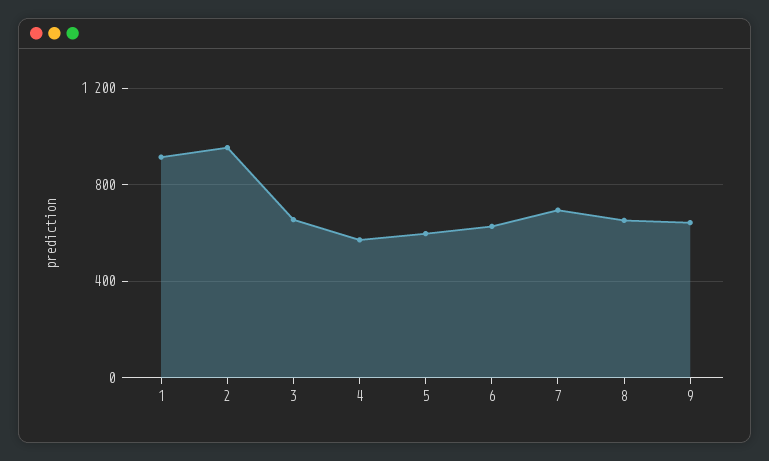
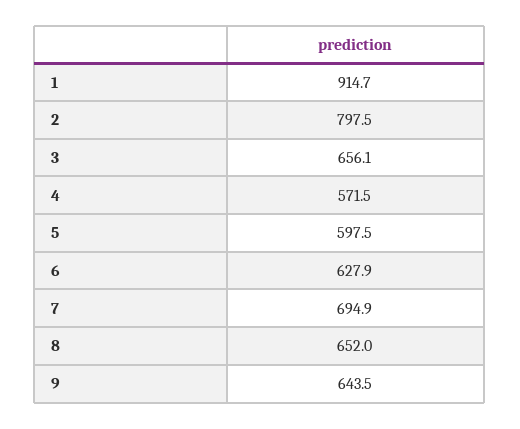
2: 950 -> 797.5

